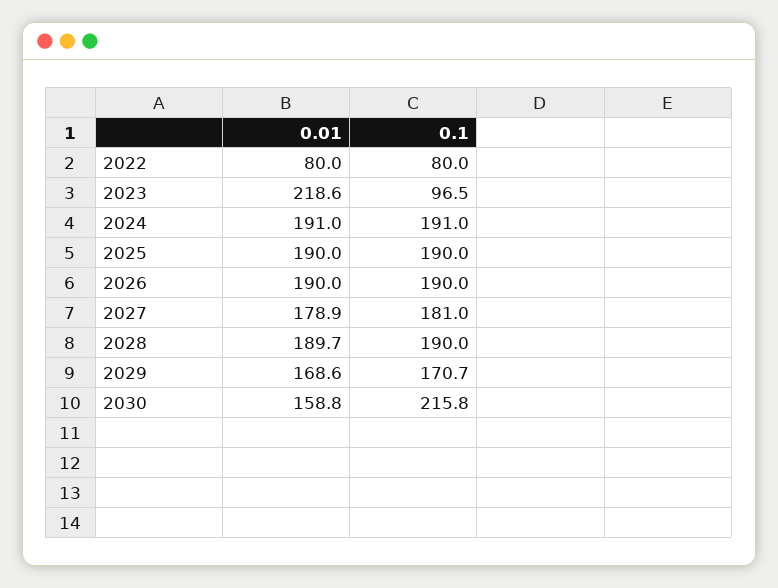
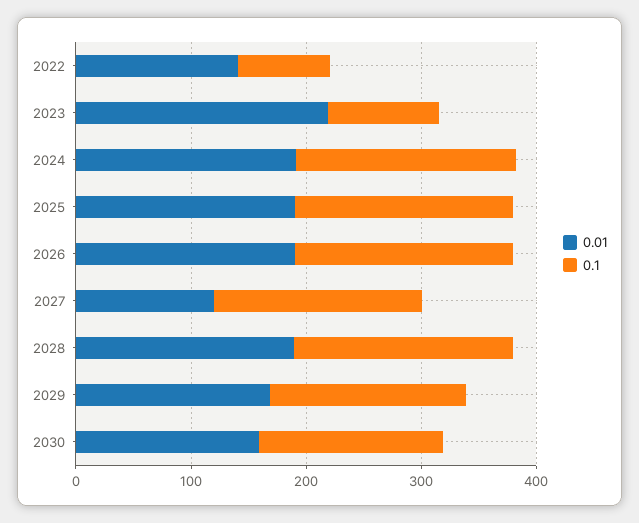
0.01, 2022: 80 -> 140
0.01, 2027: 178.9 -> 120
0.1, 2030: 215.8 -> 160

